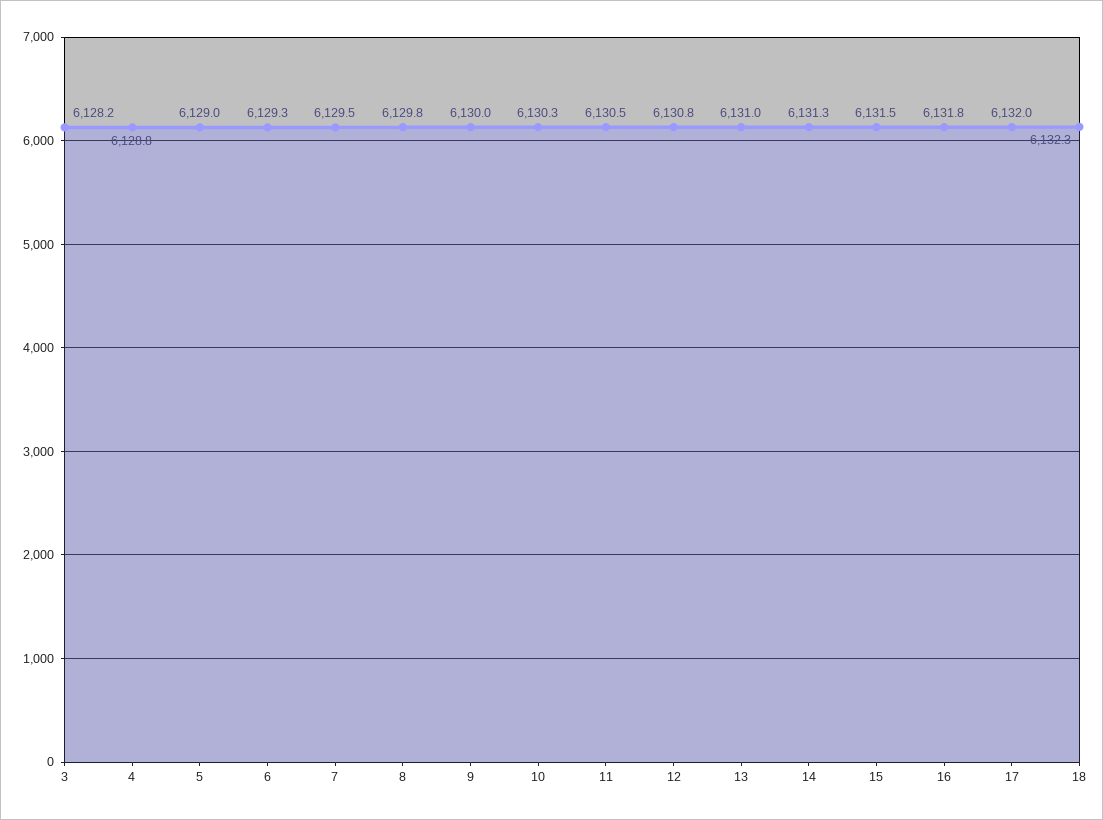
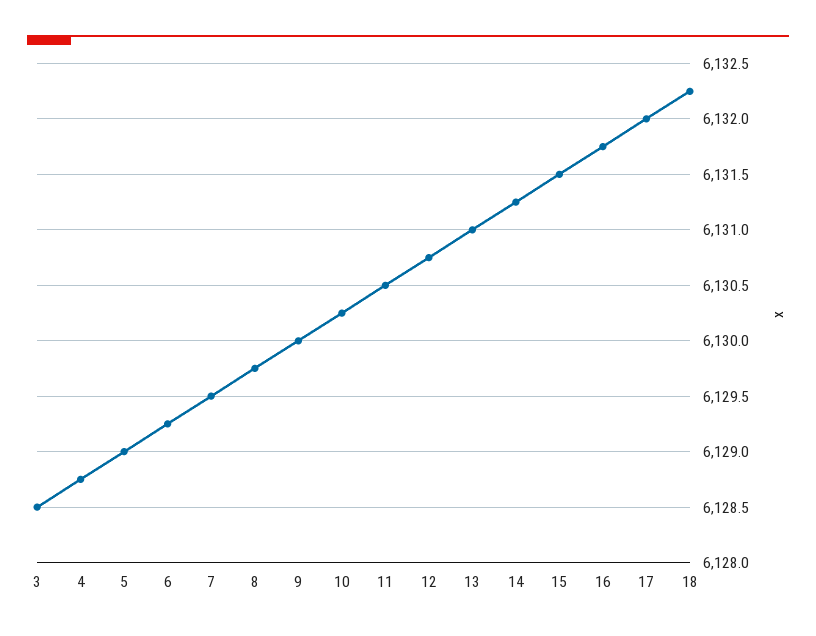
3: 6128.2 -> 6128.5

